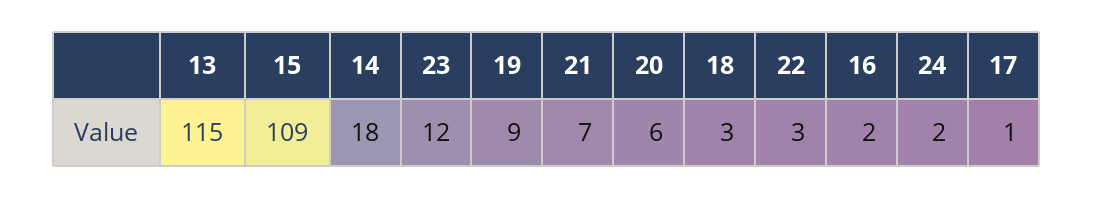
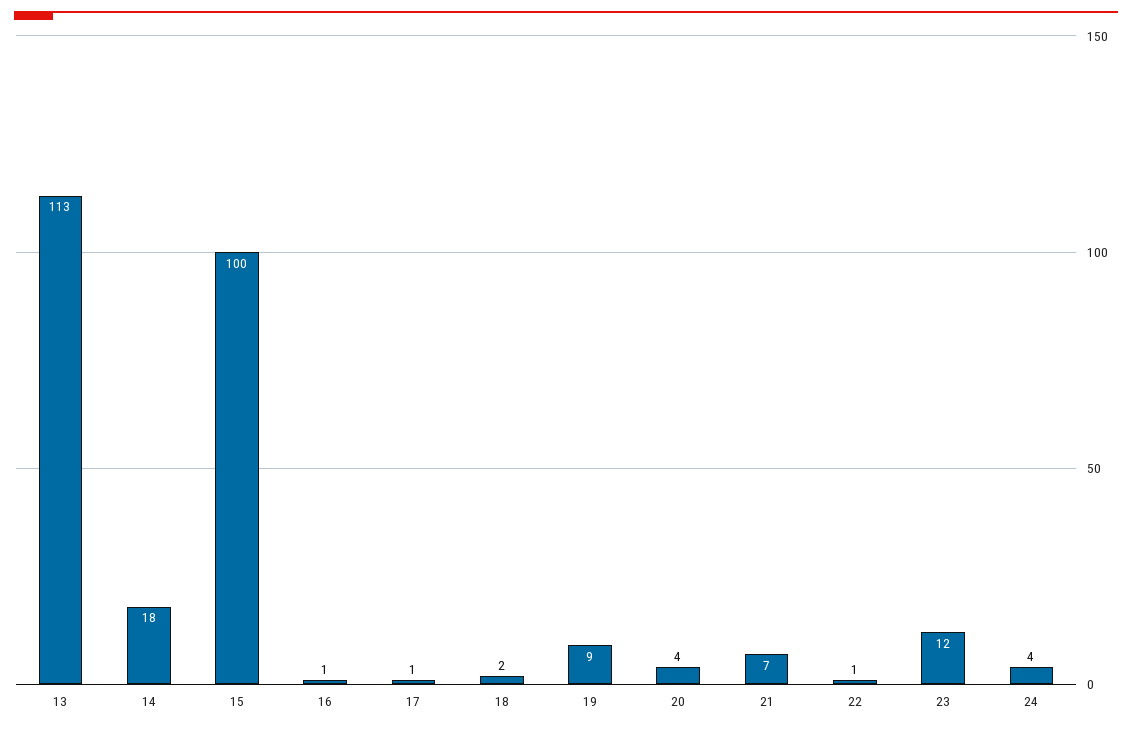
13: 115 -> 113
15: 109 -> 100
20: 6 -> 4
18: 3 -> 2
22: 3 -> 1
16: 2 -> 1
24: 2 -> 4

